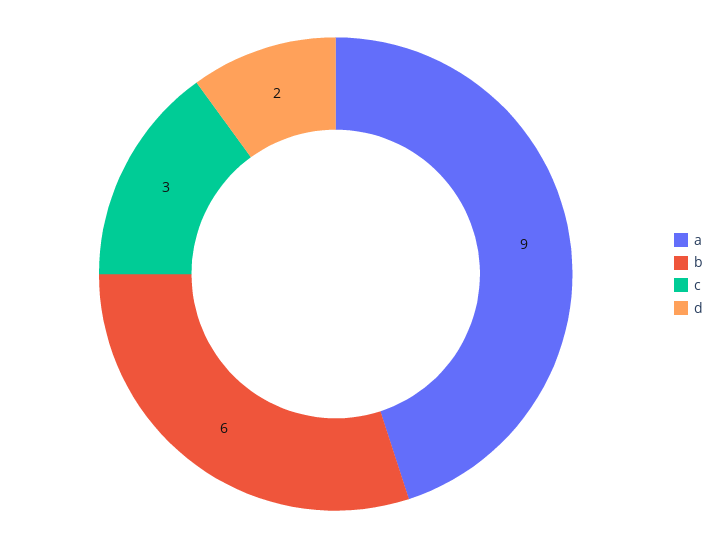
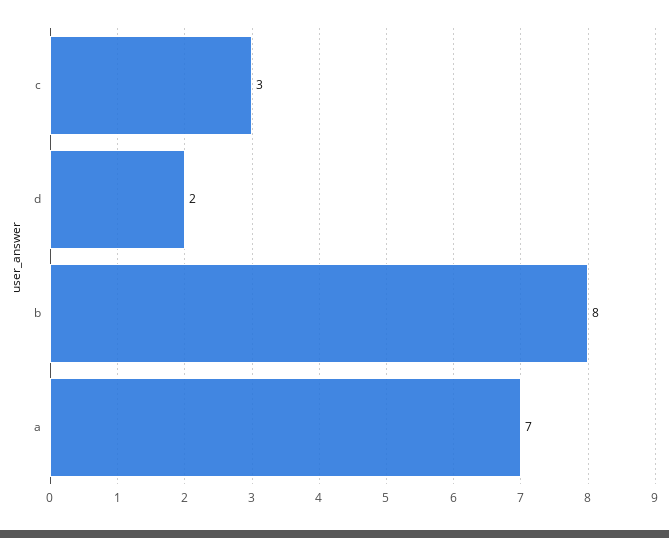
a: 9 -> 7
b: 6 -> 8

